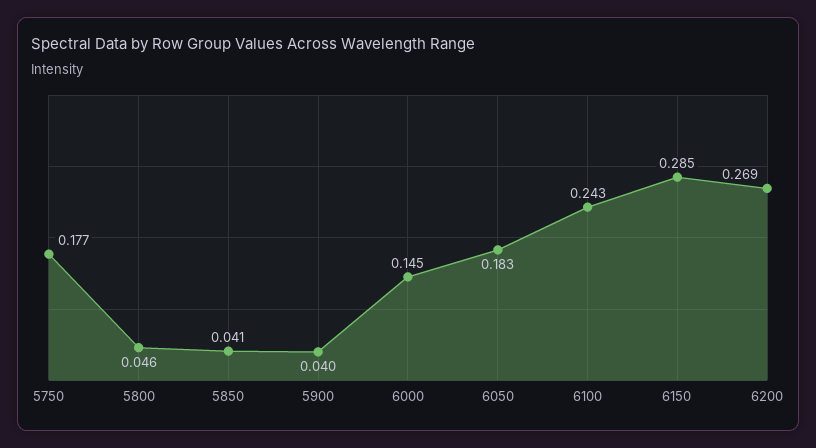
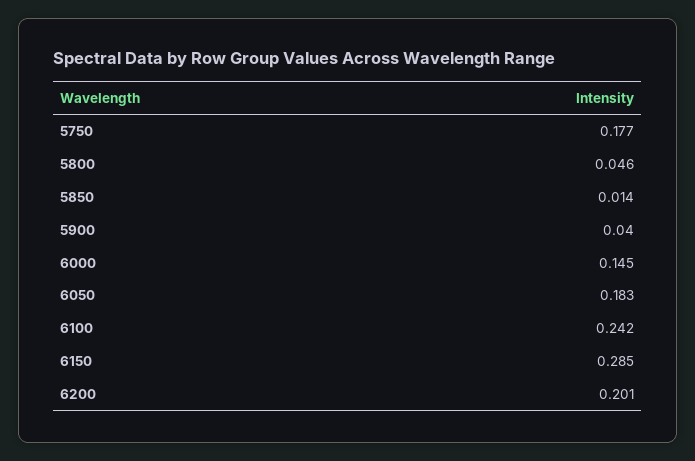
5850: 0.041 -> 0.014
6100: 0.243 -> 0.242
6200: 0.269 -> 0.201

